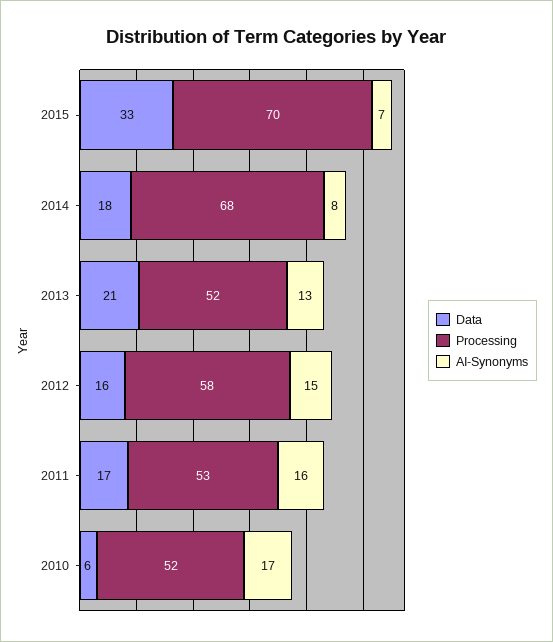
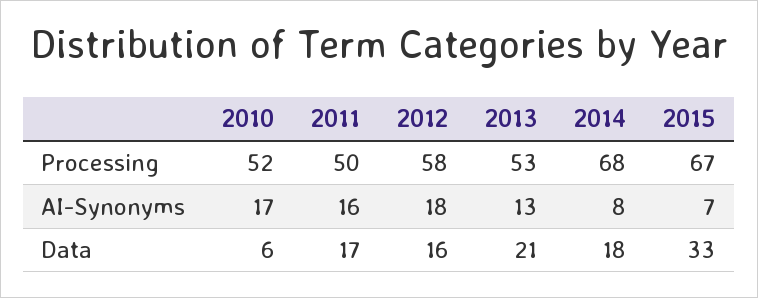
Processing, 2015: 70 -> 67
Processing, 2013: 52 -> 53
AI-Synonyms, 2012: 15 -> 18
Processing, 2011: 53 -> 50

